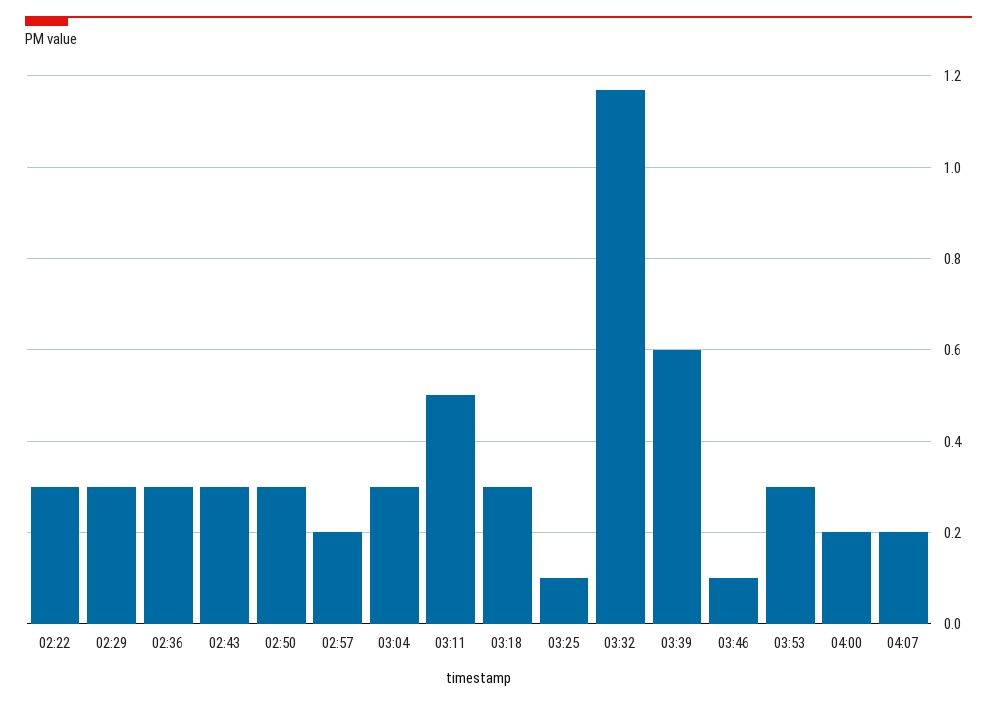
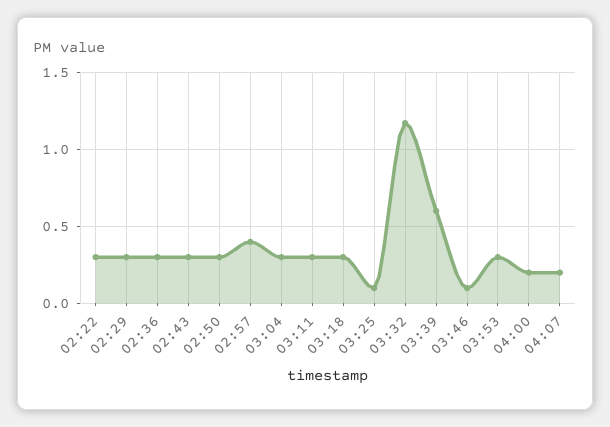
02:57: 0.2 -> 0.4
03:11: 0.5 -> 0.3

